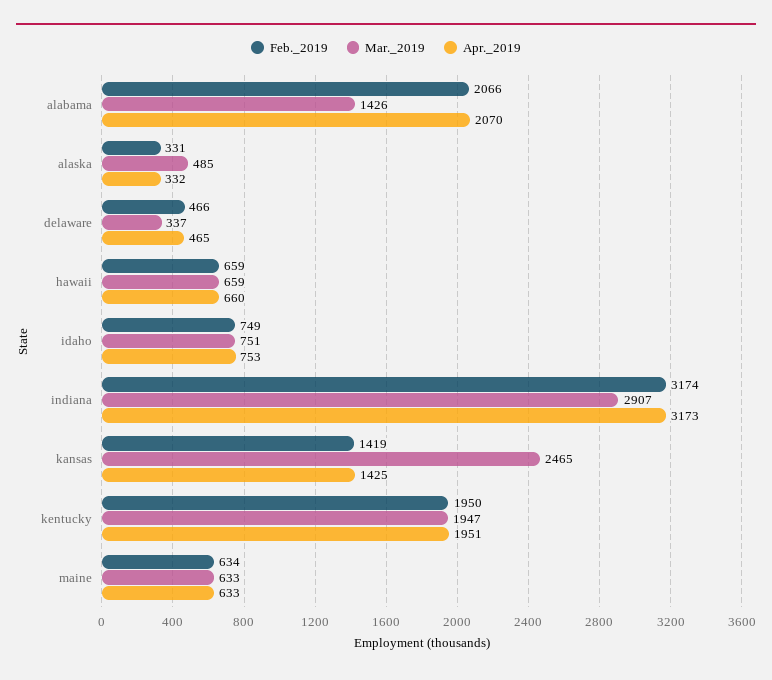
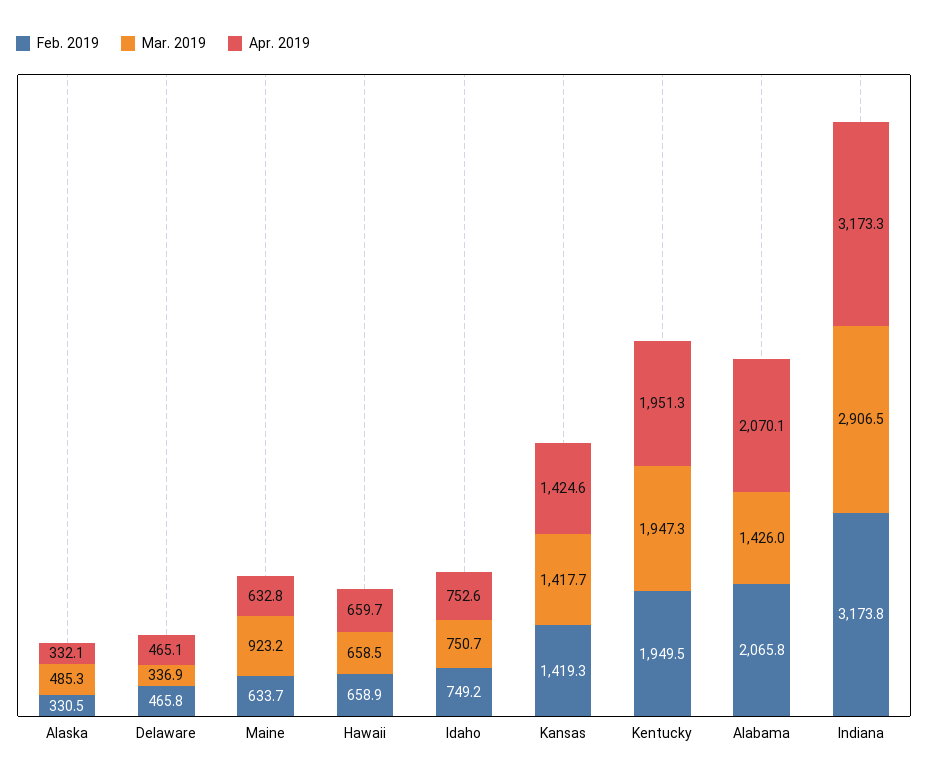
Mar._2019, kansas: 2465 -> 1417.7
Mar._2019, maine: 633 -> 923.2

